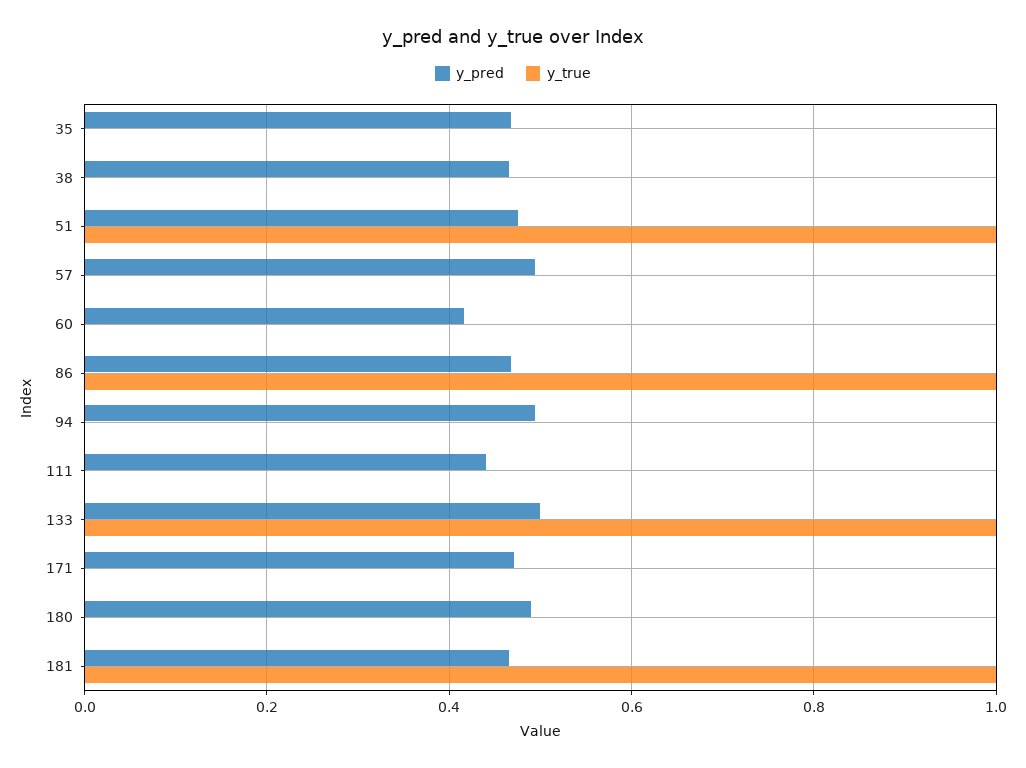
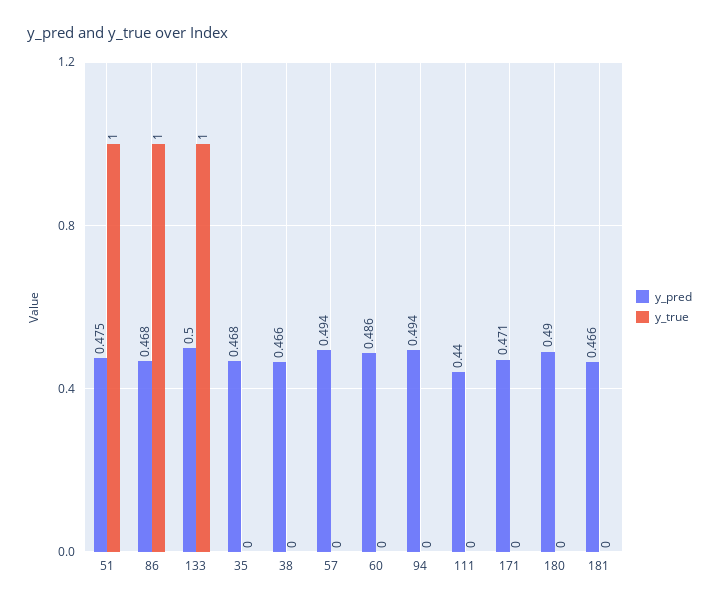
y_pred, 60: 0.42 -> 0.486
y_true, 181: 1 -> 0

